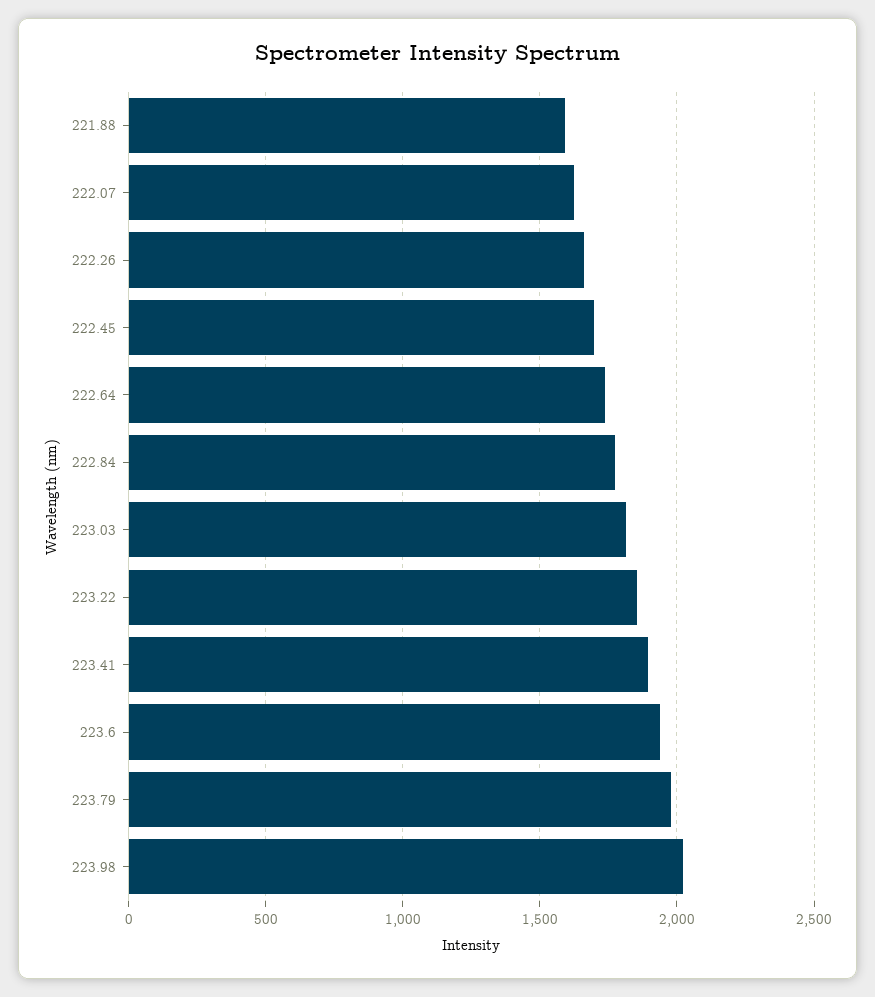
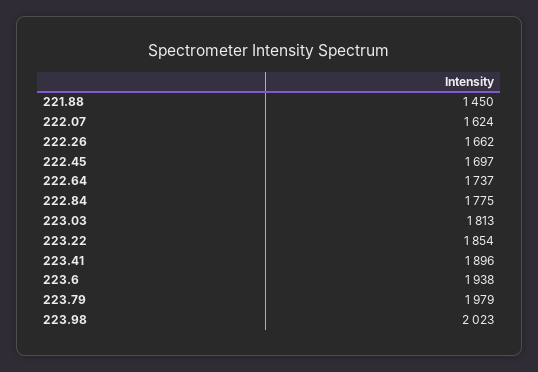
221.88: 1600 -> 1450

